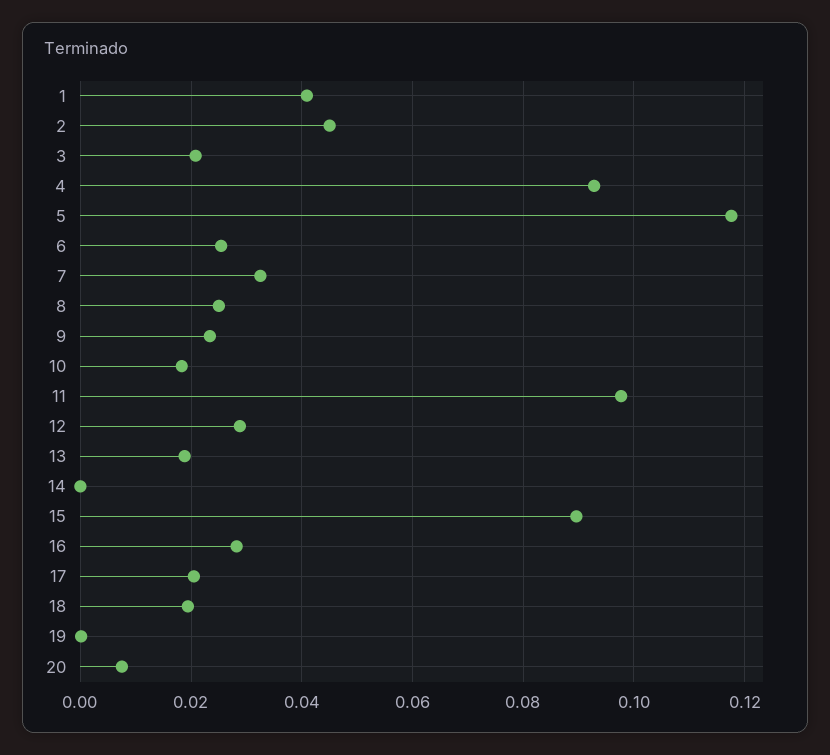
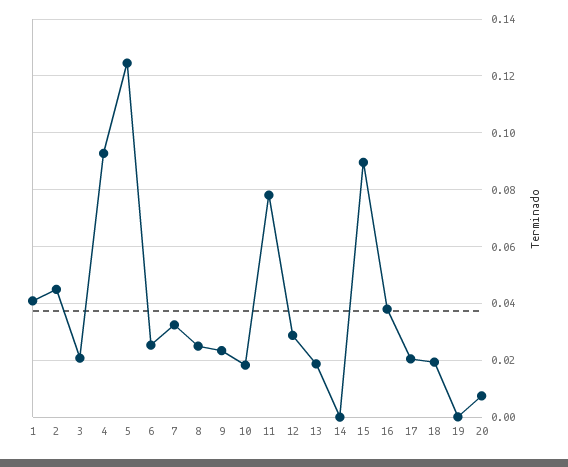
5: 0.118 -> 0.125
11: 0.098 -> 0.0775
16: 0.028 -> 0.0375

